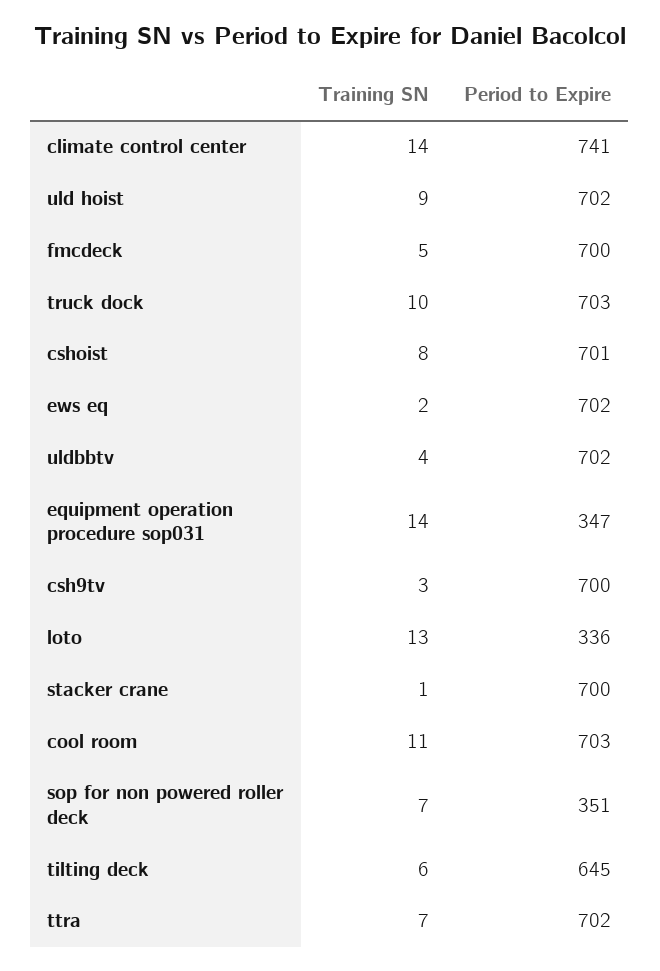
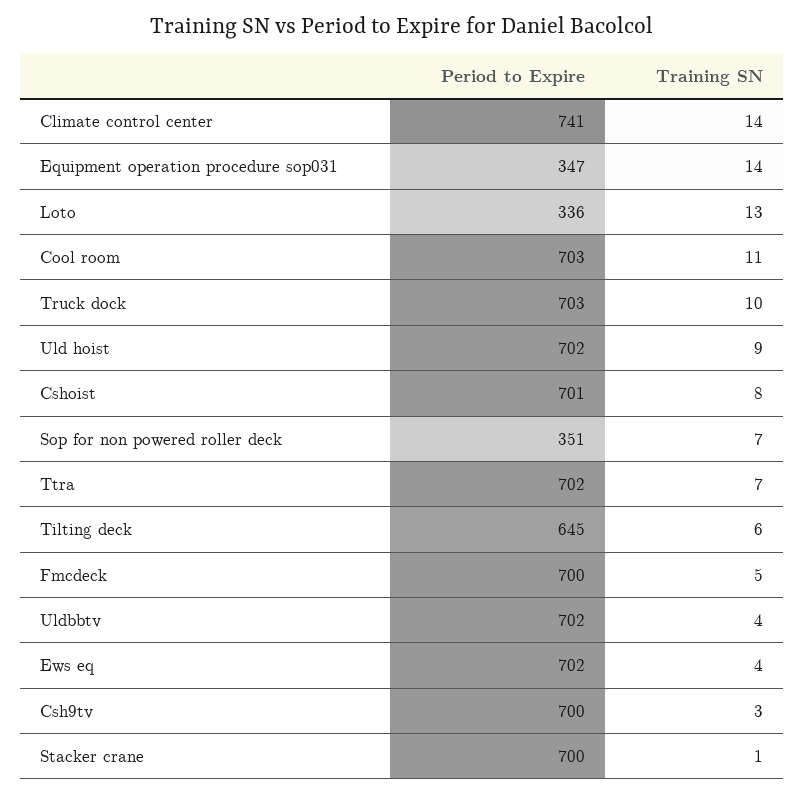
Training SN, ews eq: 2 -> 4

